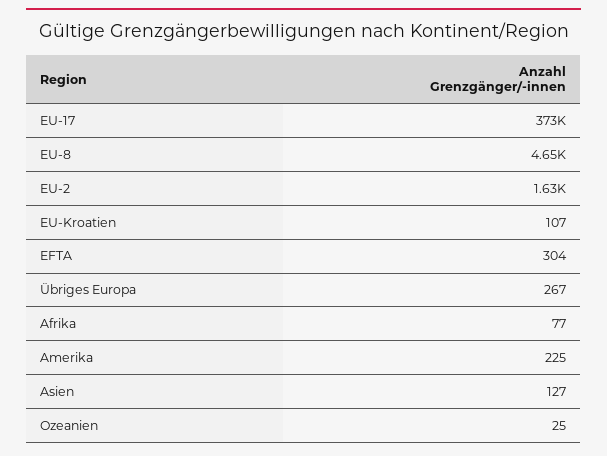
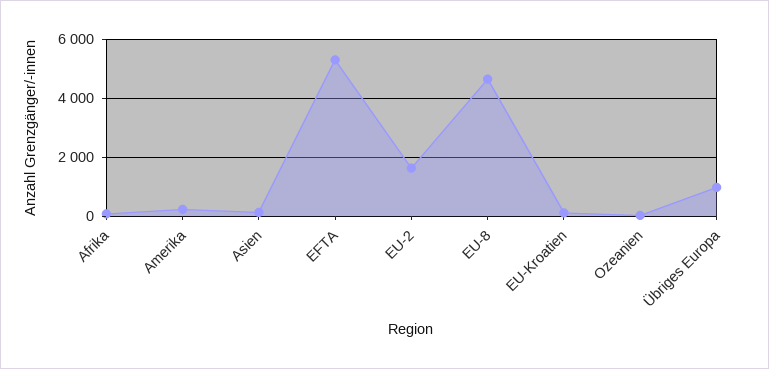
EU-17: 373000 -> none
EFTA: 304 -> 5250
Übriges Europa: 267 -> 1000

